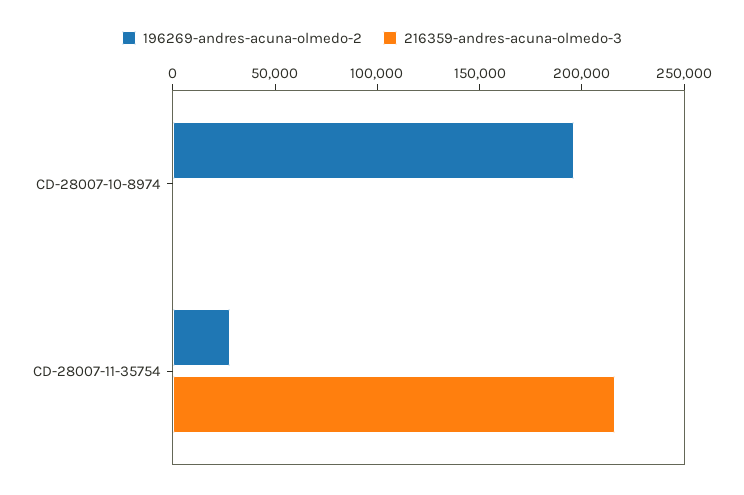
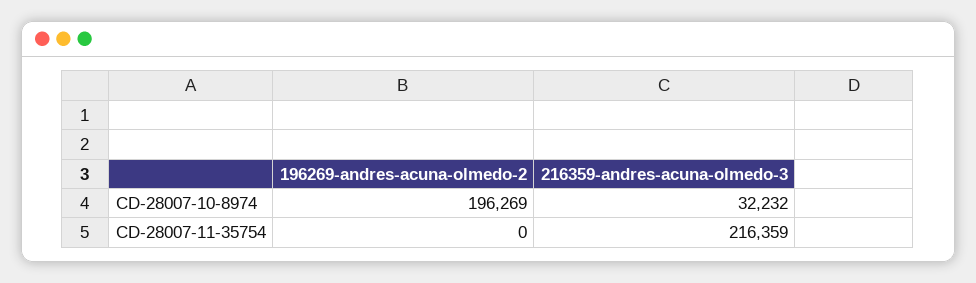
216359-andres-acuna-olmedo-3, CD-28007-10-8974: 0 -> 32232
196269-andres-acuna-olmedo-2, CD-28007-11-35754: 30000 -> 0

